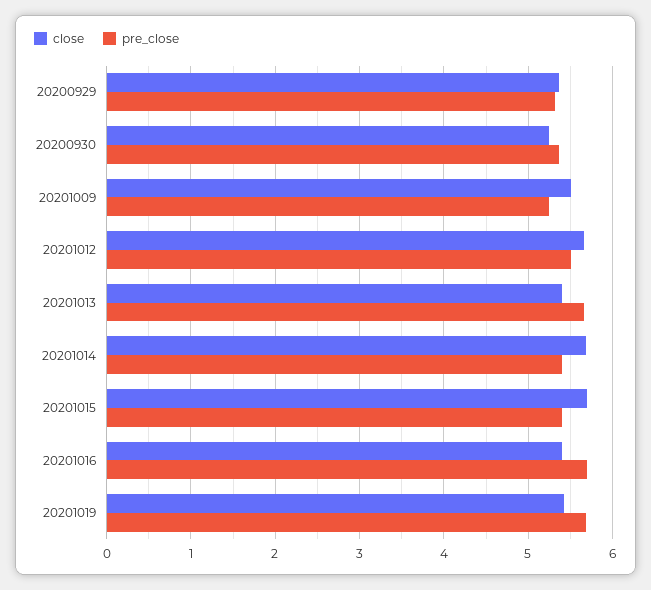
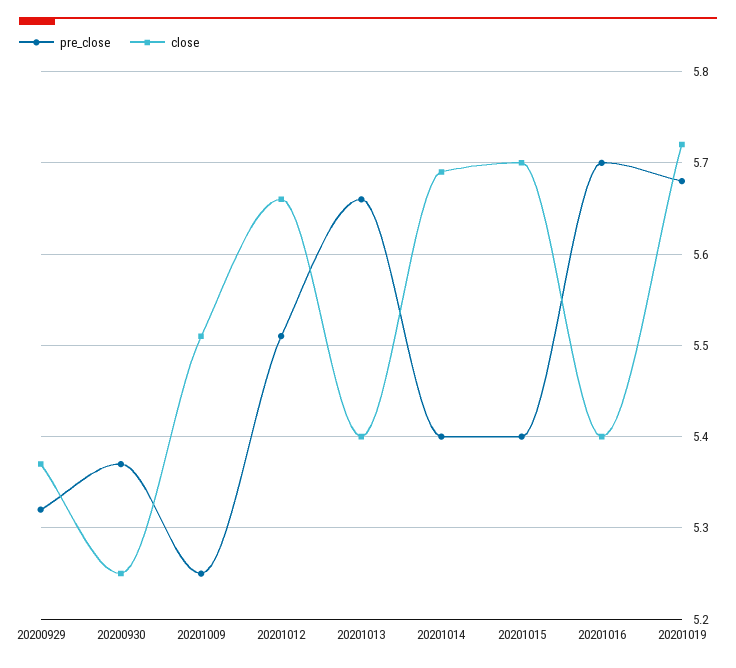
close, 20201019: 5.4 -> 5.72

